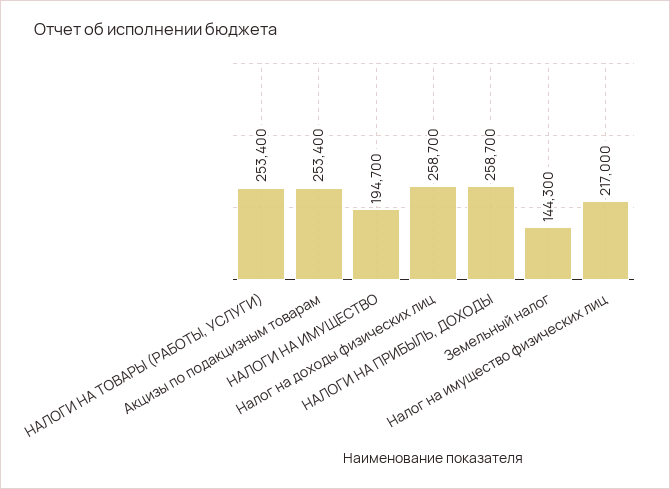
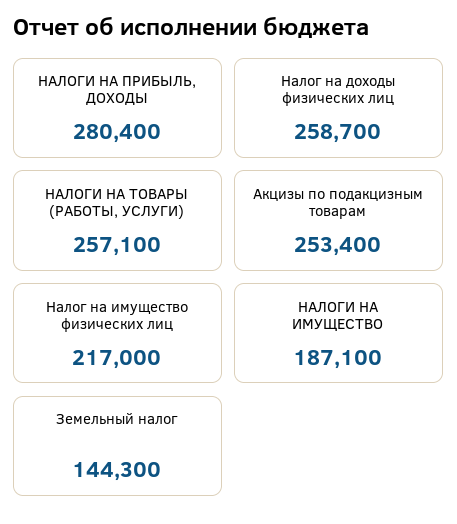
НАЛОГИ НА ТОВАРЫ (РАБОТЫ, УСЛУГИ): 253400 -> 257100
НАЛОГИ НА ИМУЩЕСТВО: 194700 -> 187100
НАЛОГИ НА ПРИБЫЛЬ, ДОХОДЫ: 258700 -> 280400

